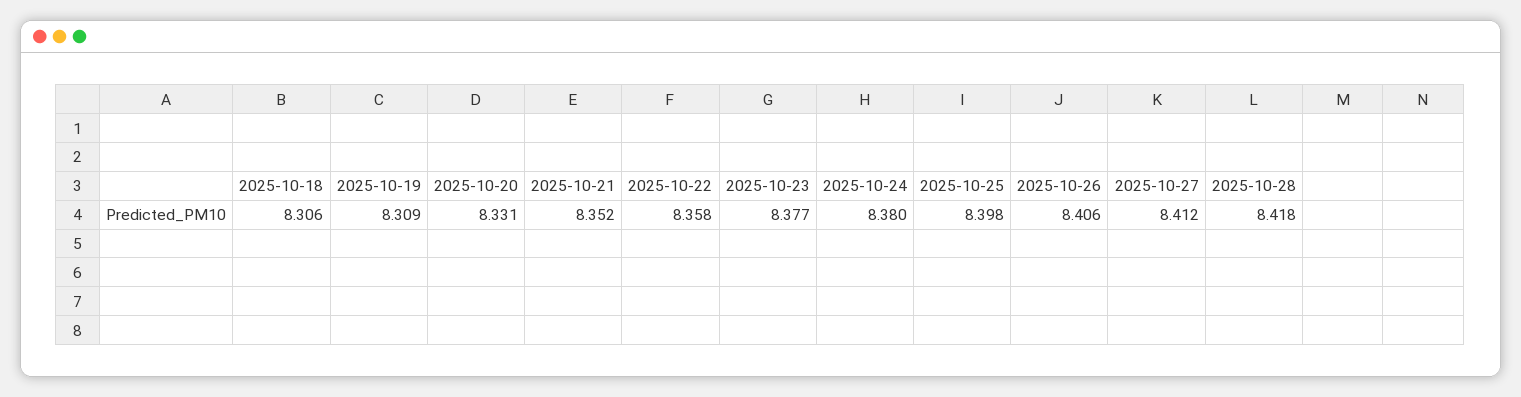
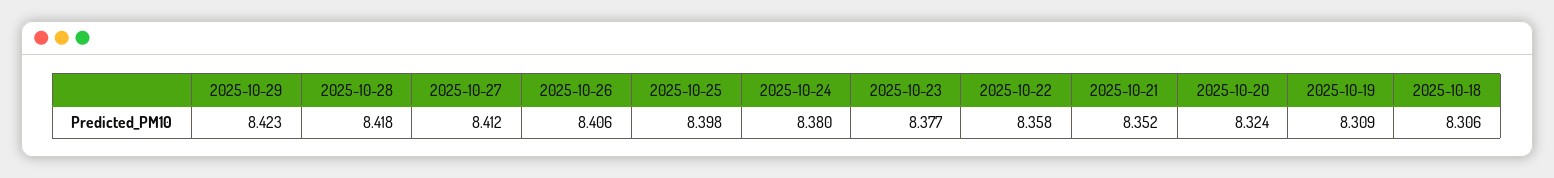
2025-10-20: 8.331 -> 8.324
2025-10-29: none -> 8.423

